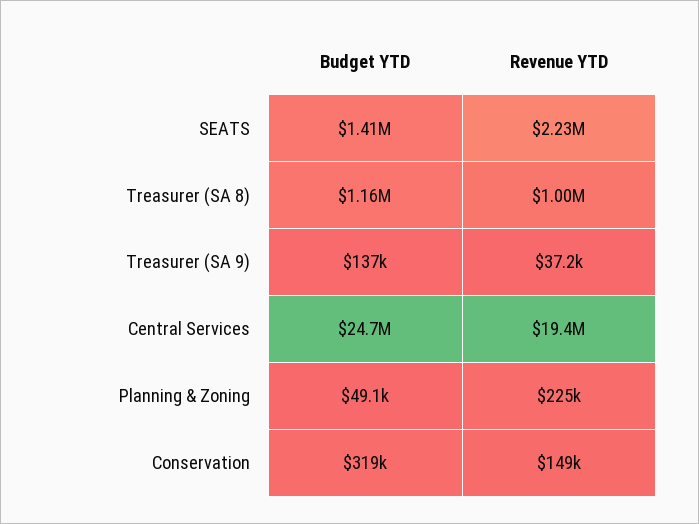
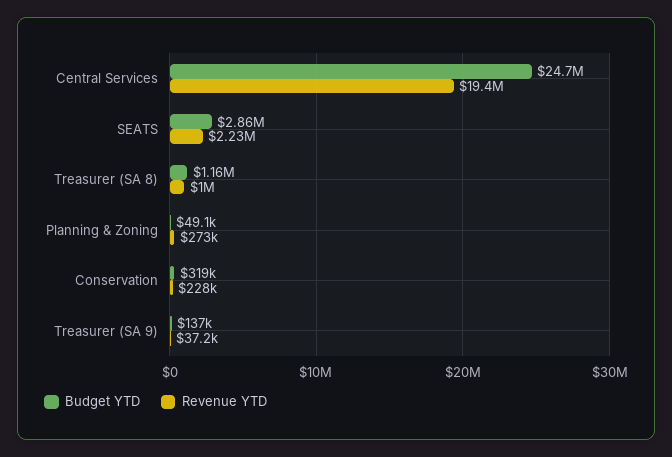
Budget YTD, SEATS: 1410000 -> 2860000
Revenue YTD, Planning & Zoning: 225000 -> 273000
Revenue YTD, Conservation: 149000 -> 228000

